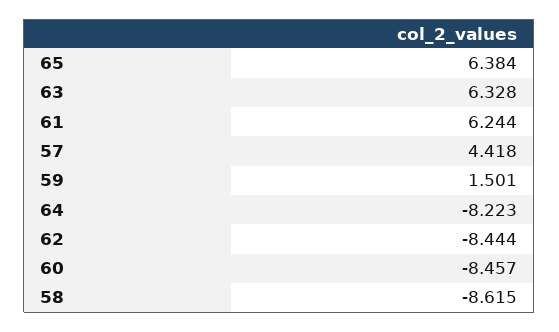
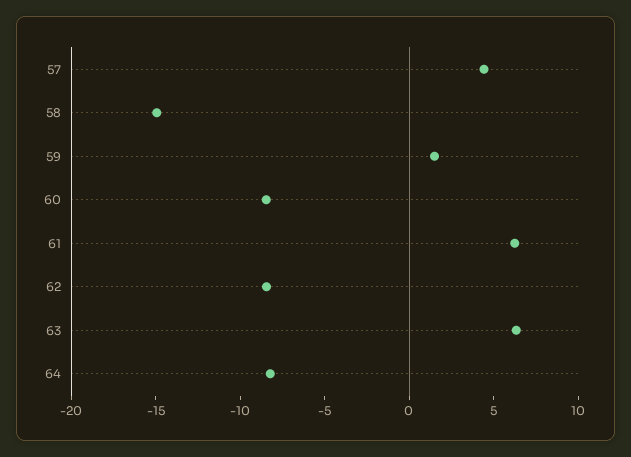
65: 6.384 -> none
58: -8.615 -> -15

